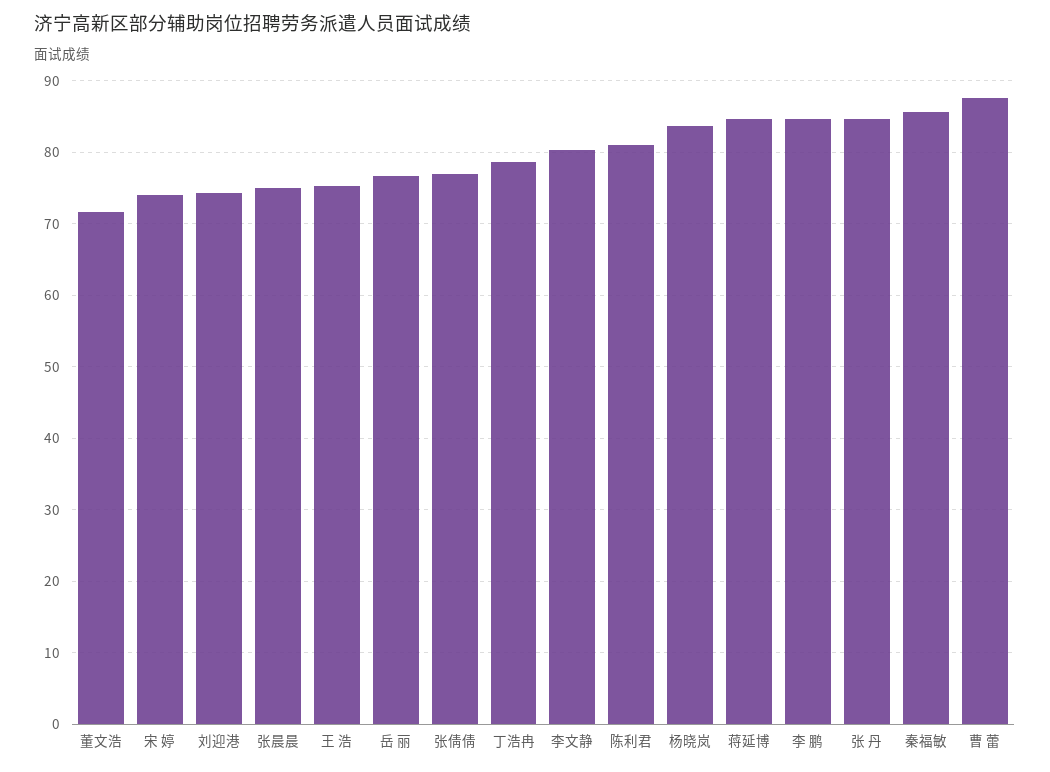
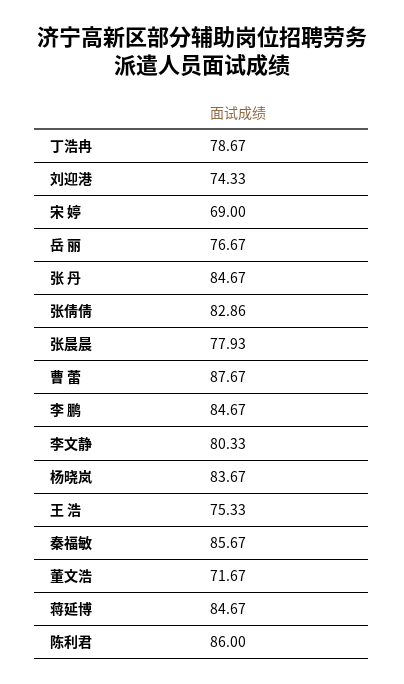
宋 婷: 74 -> 69
张晨晨: 75 -> 77.93
张倩倩: 77 -> 82.86
陈利君: 81 -> 86

